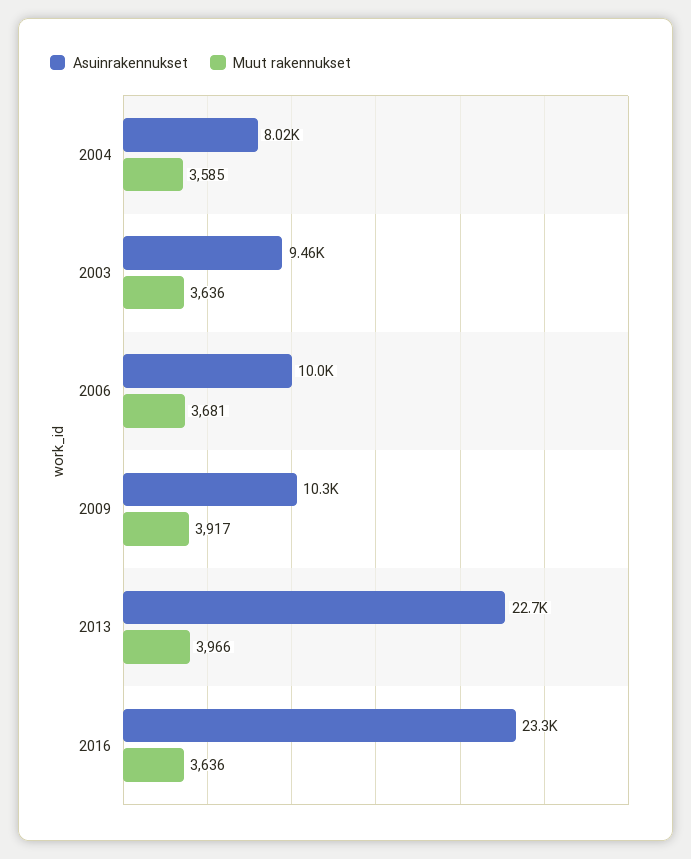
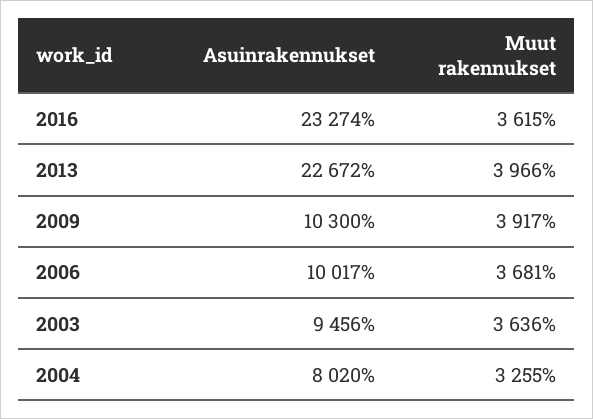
Muut rakennukset, 2004: 3585 -> 3255
Muut rakennukset, 2016: 3636 -> 3615

